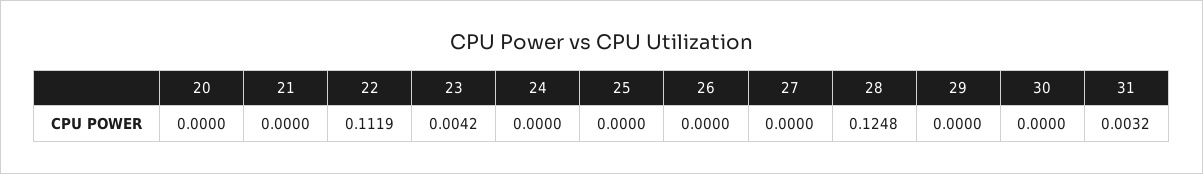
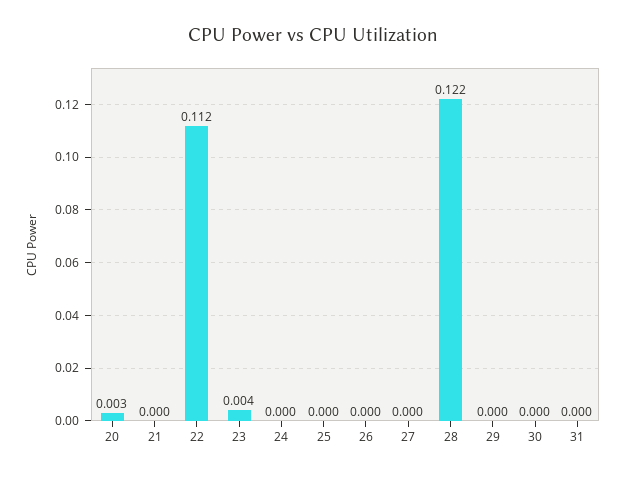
20: 0 -> 0.003
28: 0.1248 -> 0.122
31: 0.0032 -> 0

